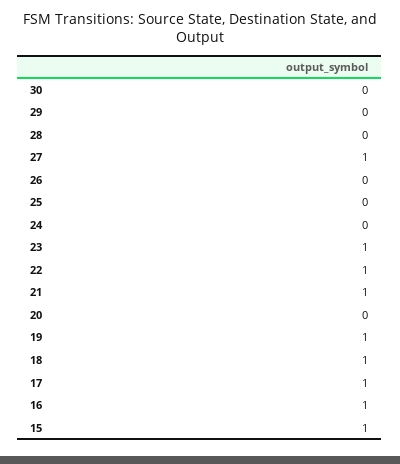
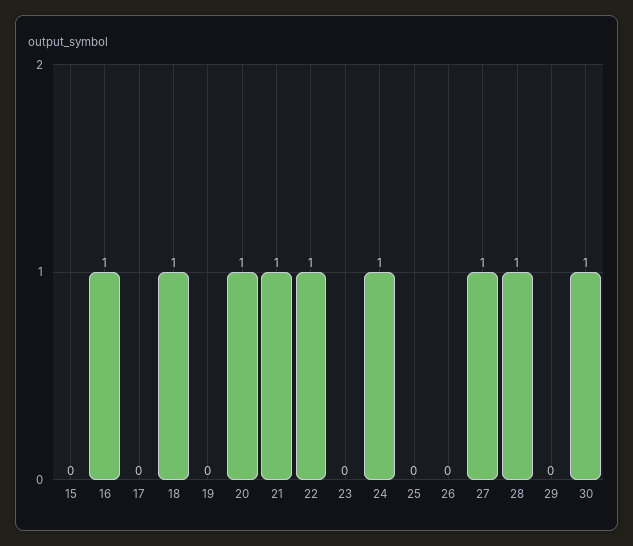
30: 0 -> 1
28: 0 -> 1
24: 0 -> 1
23: 1 -> 0
20: 0 -> 1
19: 1 -> 0
17: 1 -> 0
15: 1 -> 0

